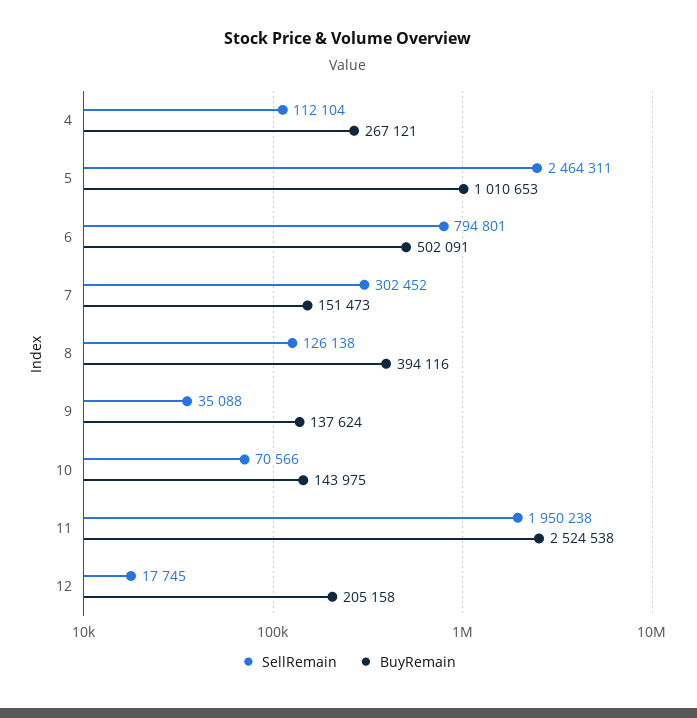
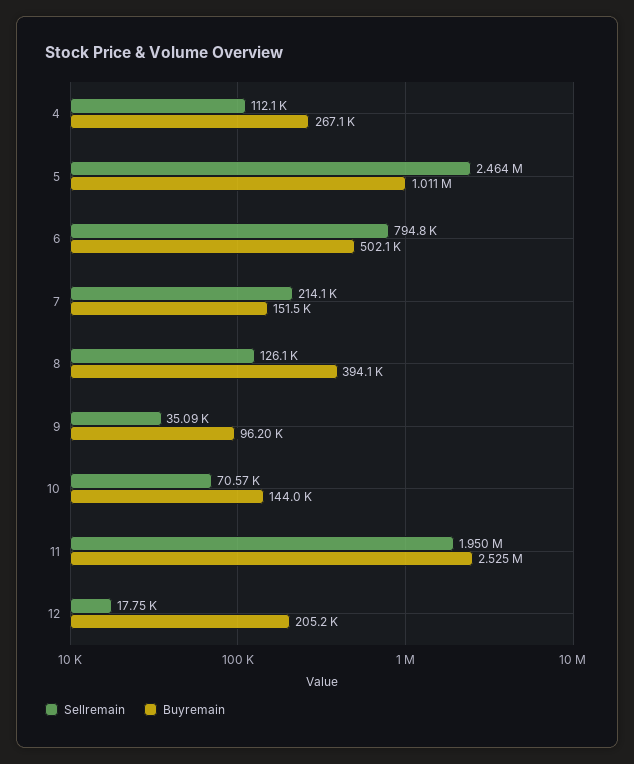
SellRemain, 7: 302452 -> 214100
BuyRemain, 9: 137624 -> 96200

